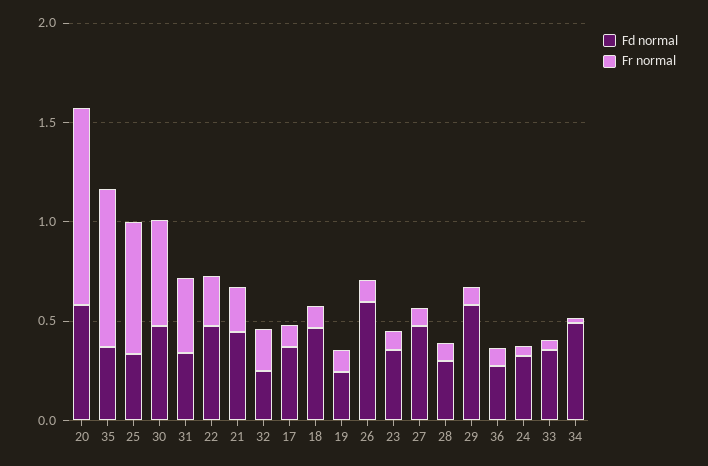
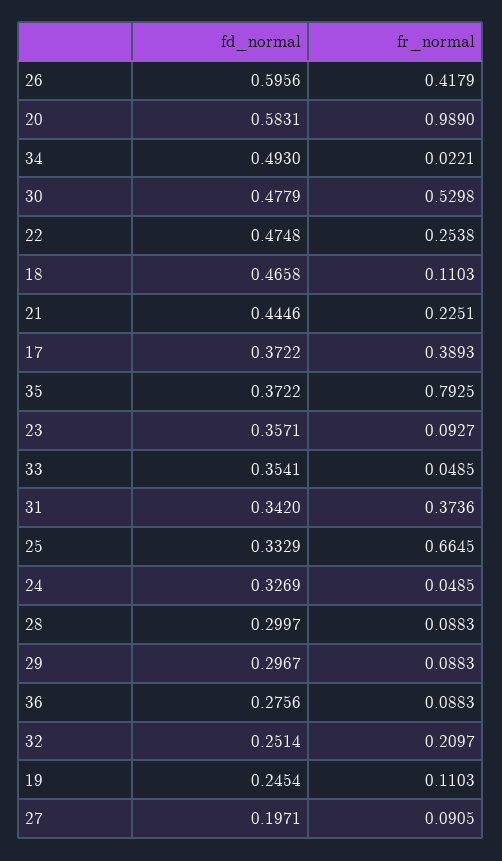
Fr normal, 17: 0.1 -> 0.3893
Fr normal, 26: 0.1 -> 0.4179
Fd normal, 27: 0.5 -> 0.1971
Fd normal, 29: 0.6 -> 0.2967

